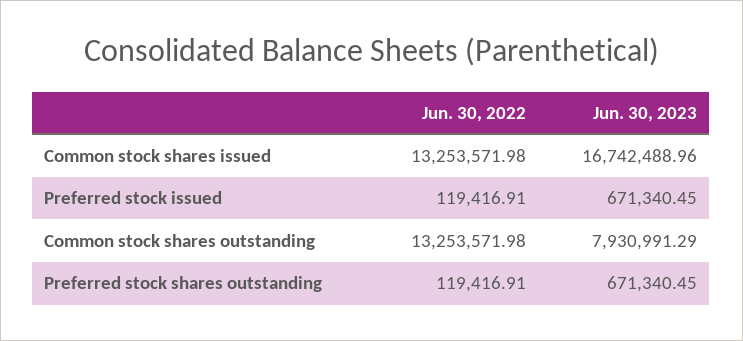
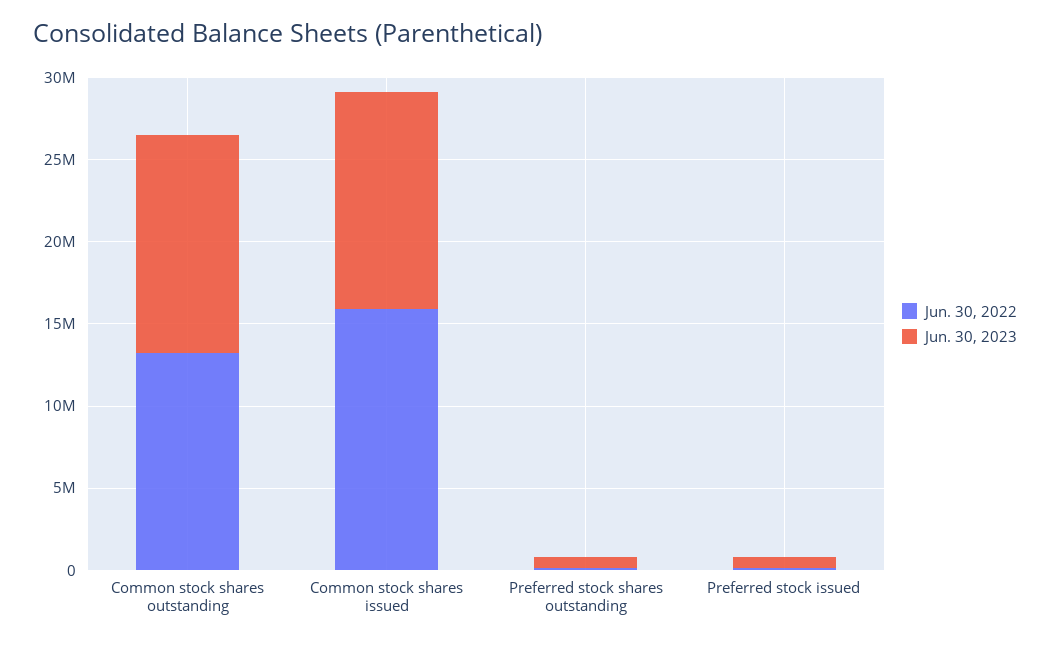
Jun. 30, 2022, Common stock shares issued: 13253571.98 -> 16000000
Jun. 30, 2023, Common stock shares issued: 16742488.96 -> 13000000
Jun. 30, 2023, Common stock shares outstanding: 7930991.29 -> 13000000

